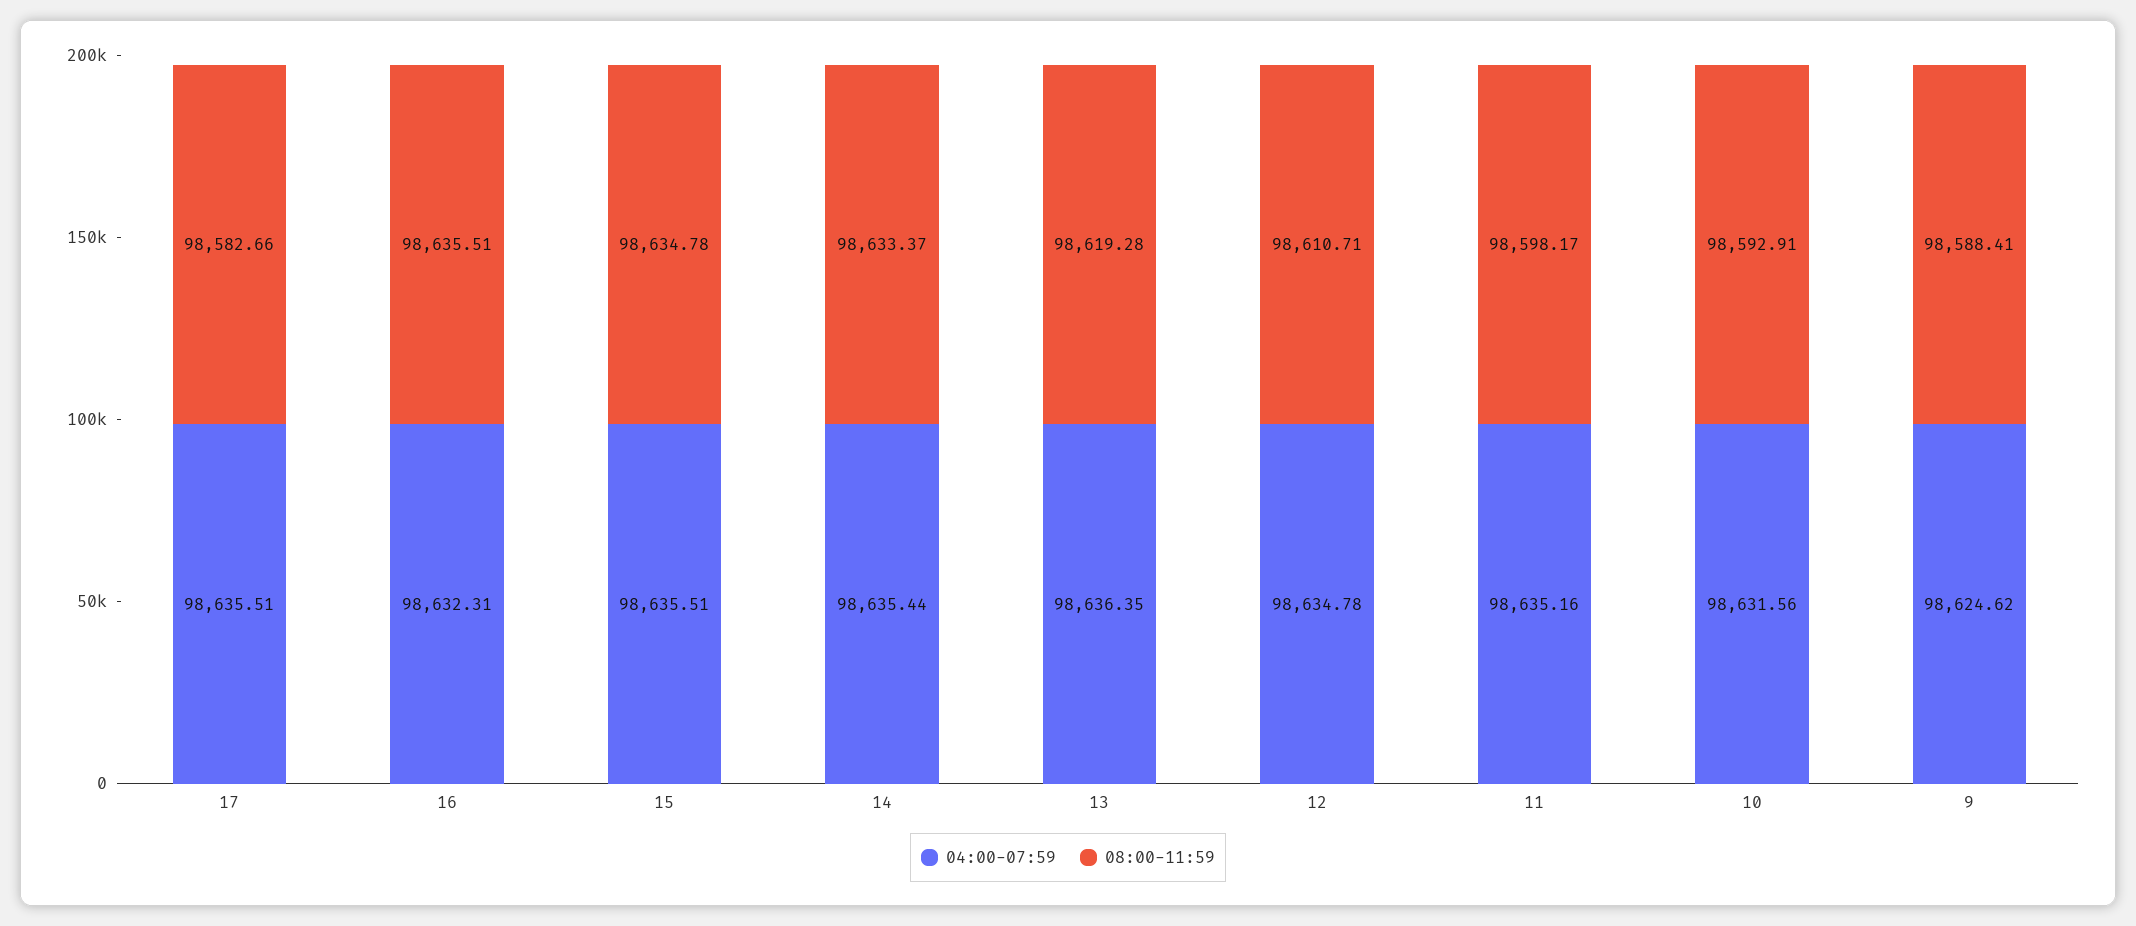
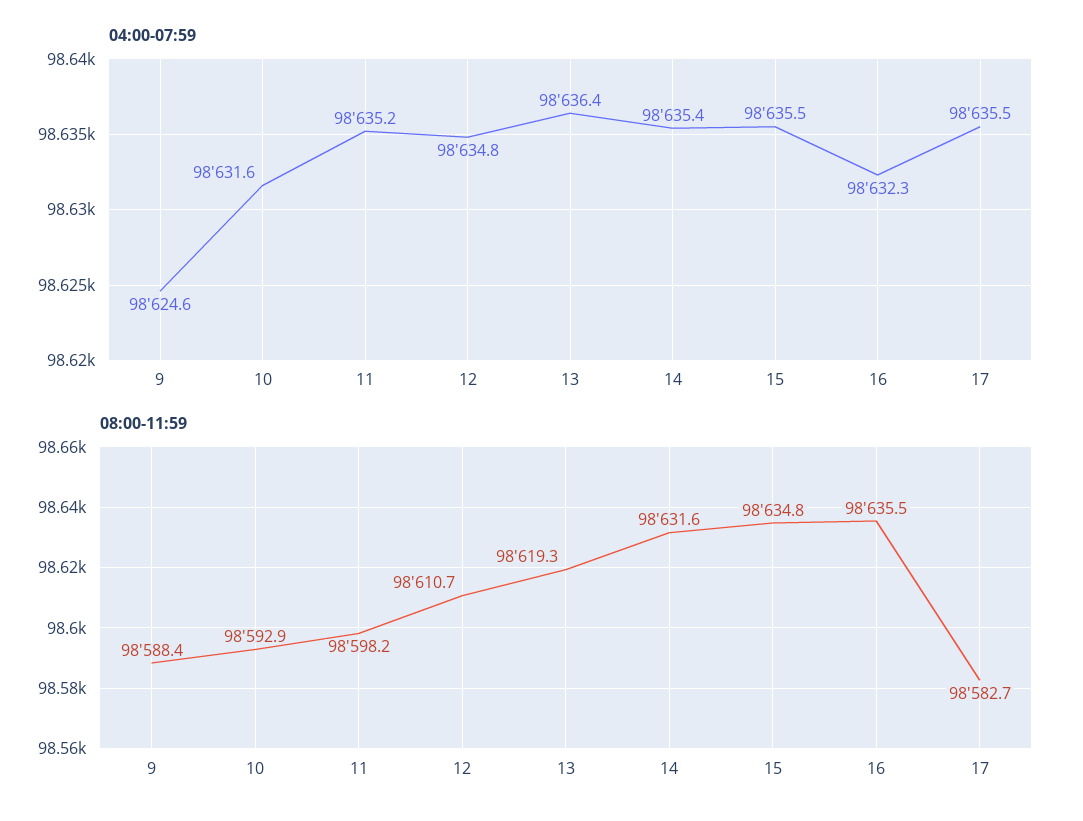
08:00-11:59, 14: 98633.37 -> 98631.6

